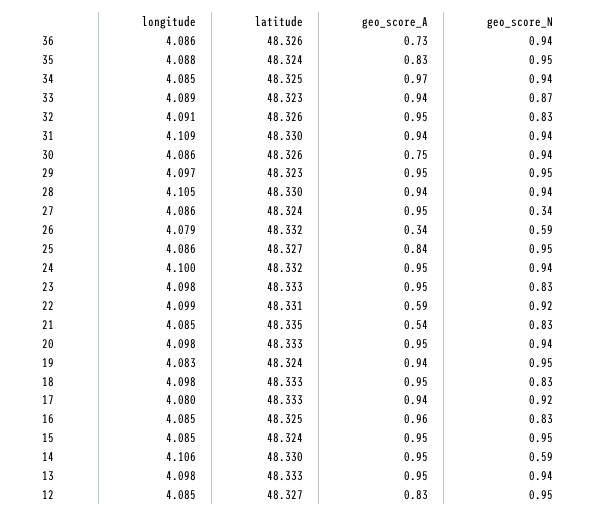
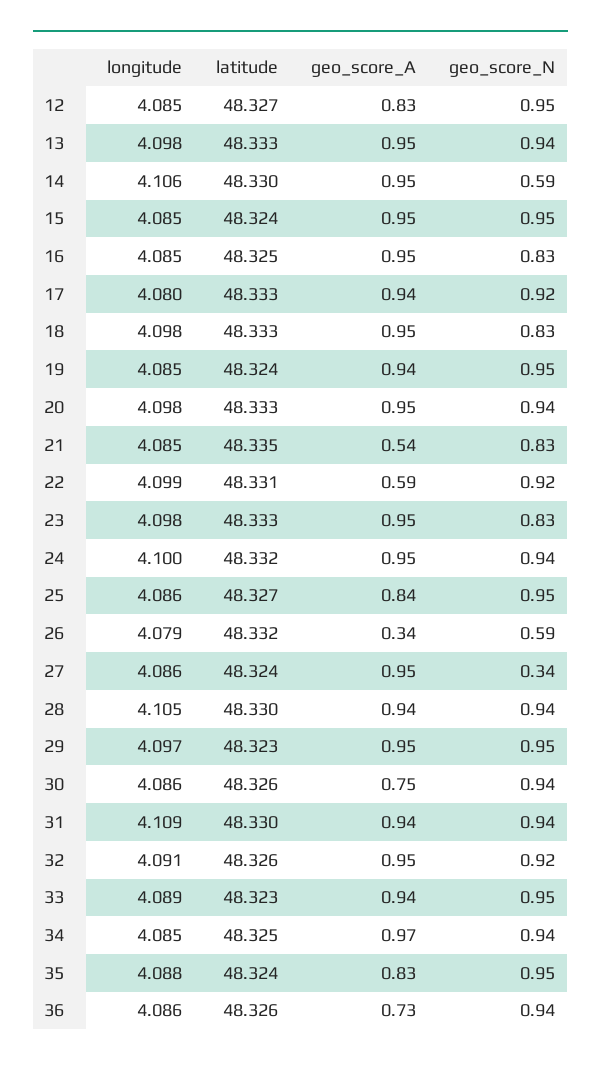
geo_score_N, 33: 0.87 -> 0.95
geo_score_N, 32: 0.83 -> 0.92
longitude, 19: 4.083 -> 4.085
geo_score_A, 16: 0.96 -> 0.95

